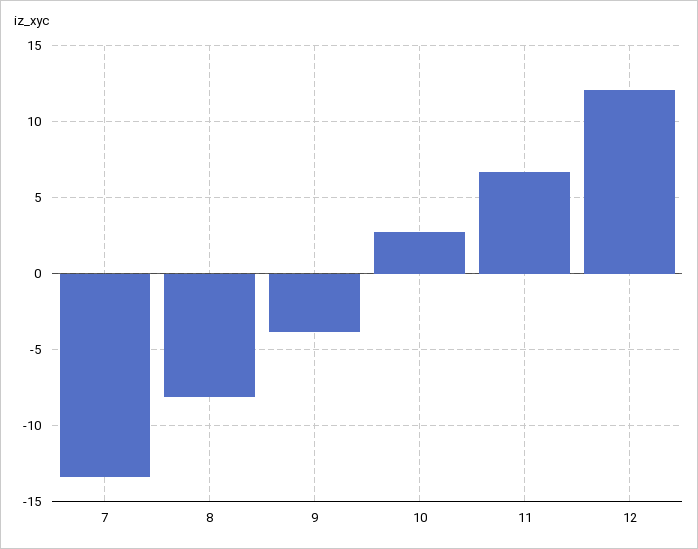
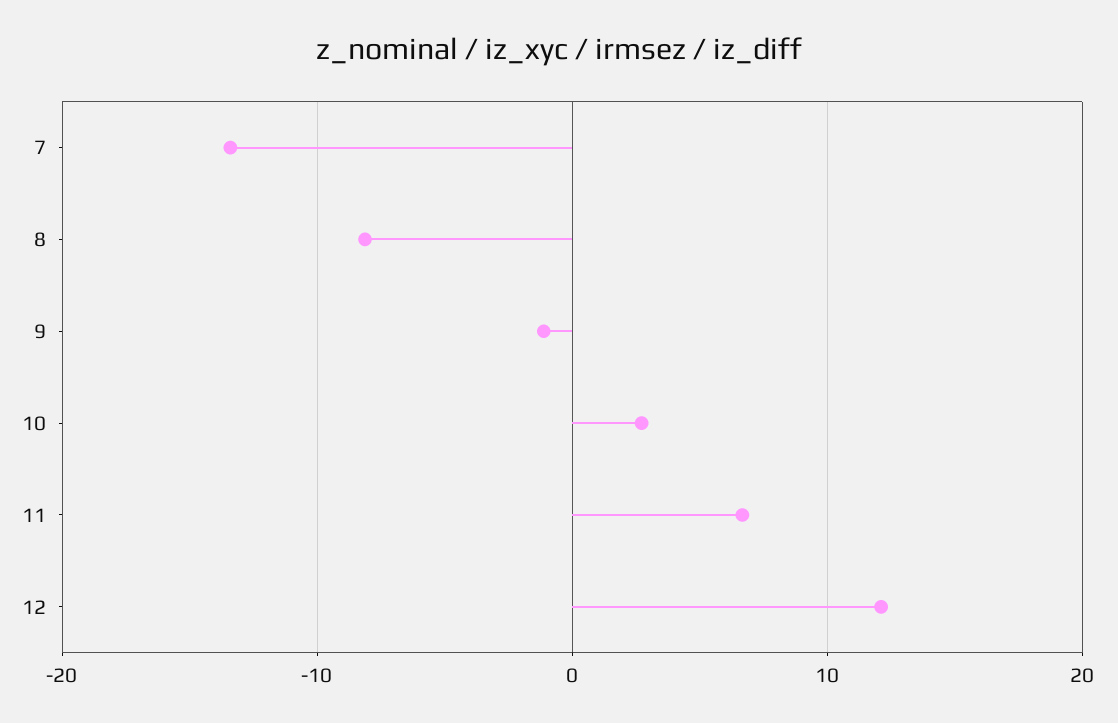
9: -4 -> -1

